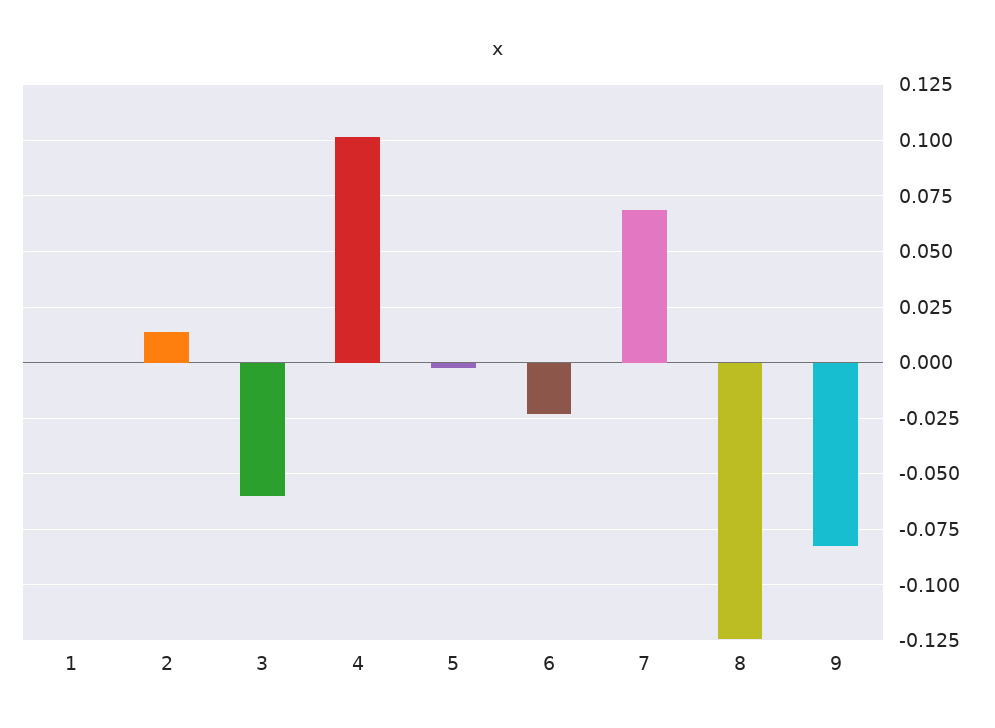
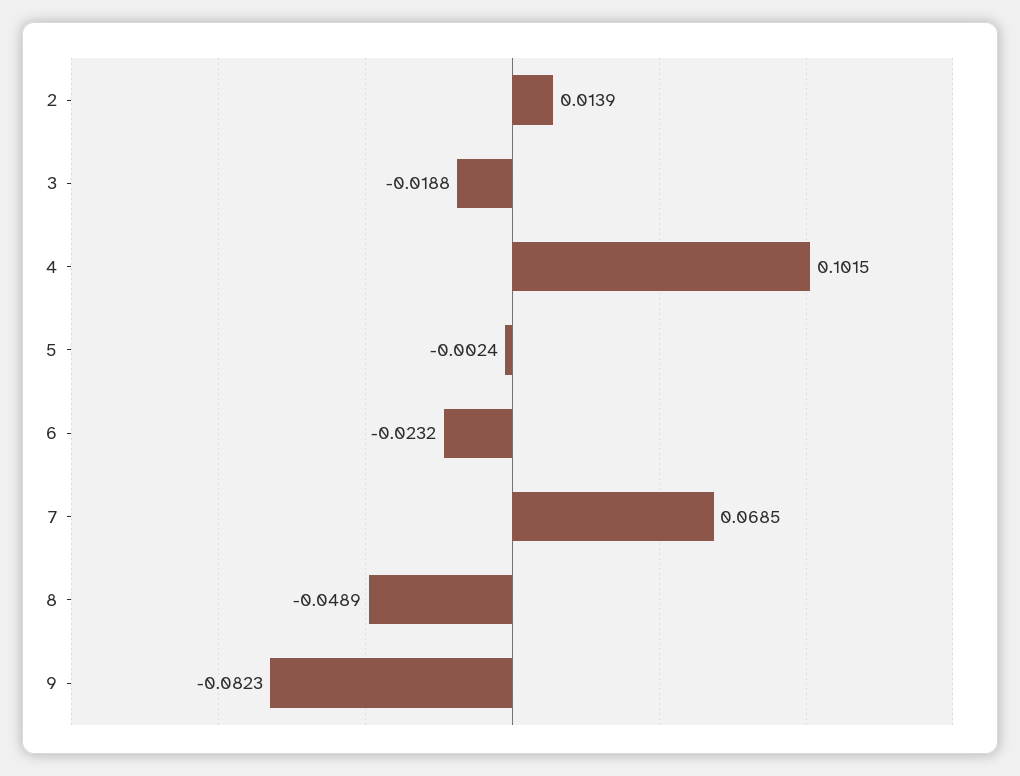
1: 0 -> none
3: -0.06 -> -0.0188
8: -0.125 -> -0.0489

